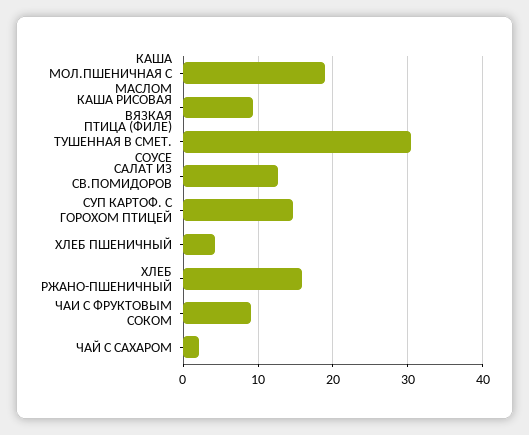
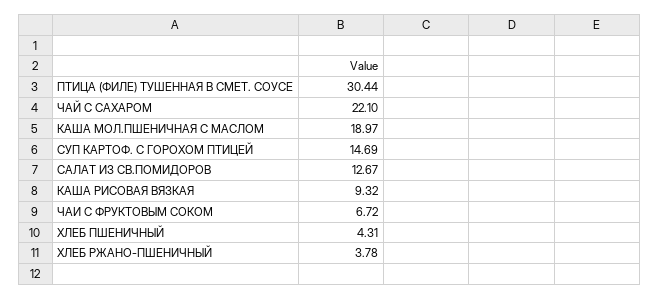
ХЛЕБ РЖАНО-ПШЕНИЧНЫЙ: 16 -> 3.78
ЧАИ С ФРУКТОВЫМ СОКОМ: 9 -> 6.72
ЧАЙ С САХАРОМ: 2 -> 22.1

